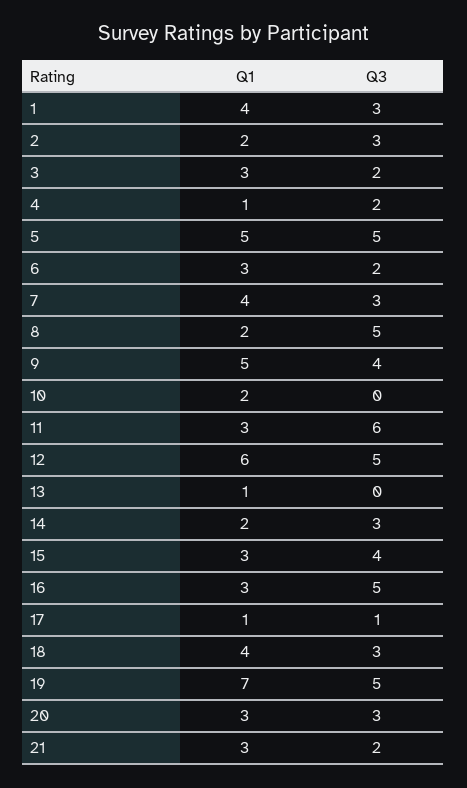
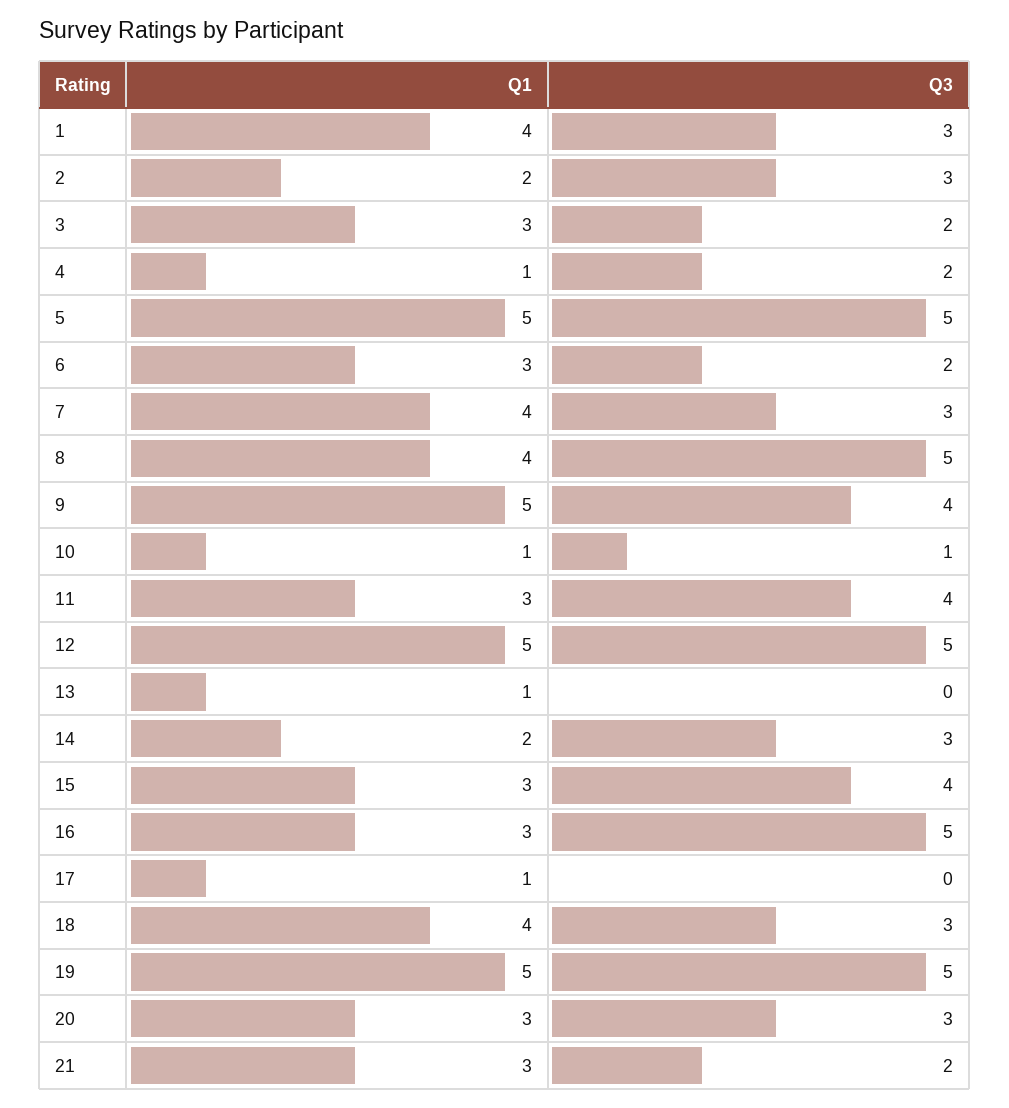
Q1, 8: 2 -> 4
Q1, 10: 2 -> 1
Q3, 10: 0 -> 1
Q3, 11: 6 -> 4
Q1, 12: 6 -> 5
Q3, 17: 1 -> 0
Q1, 19: 7 -> 5

